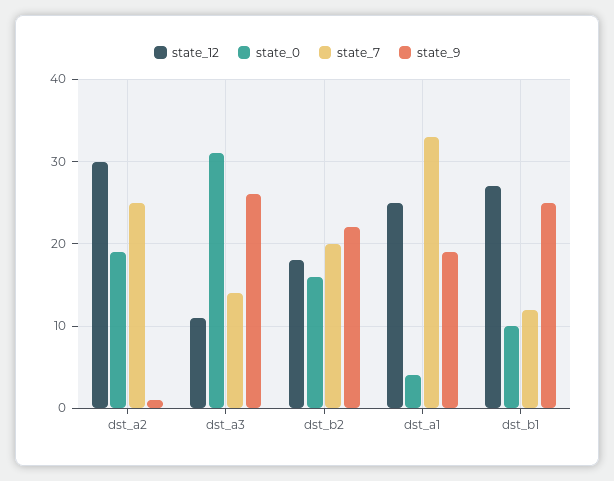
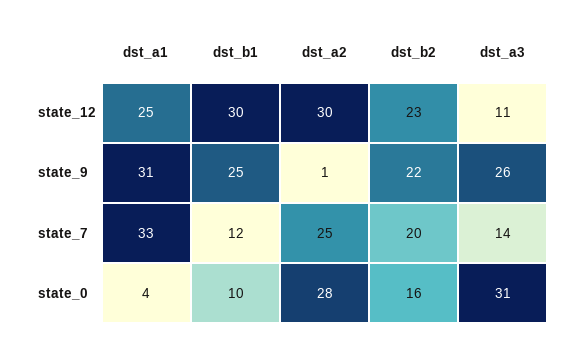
state_0, dst_a2: 19 -> 28
state_12, dst_b2: 18 -> 23
state_9, dst_a1: 19 -> 31
state_12, dst_b1: 27 -> 30

